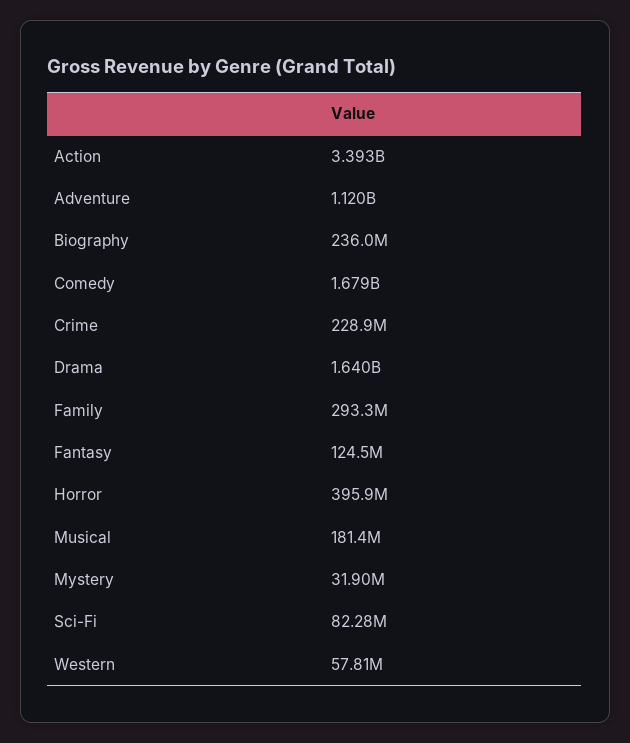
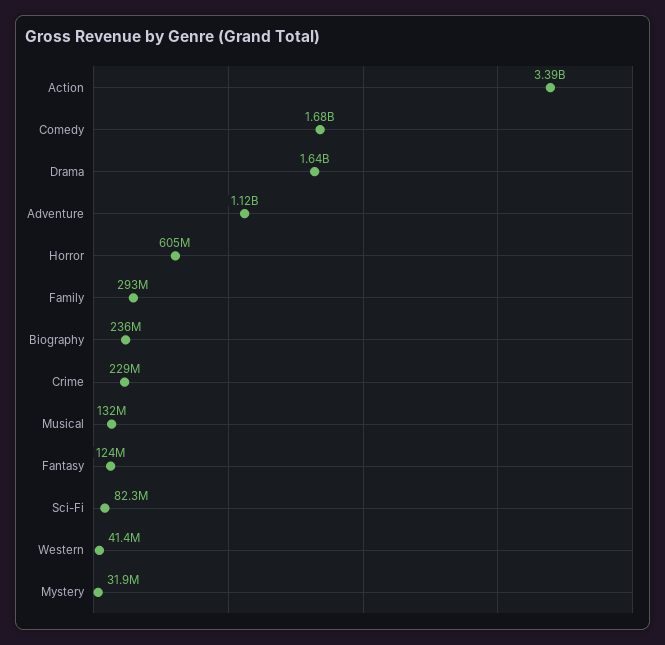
Horror: 395900000 -> 605000000
Musical: 181400000 -> 132000000
Western: 57810000 -> 41400000

